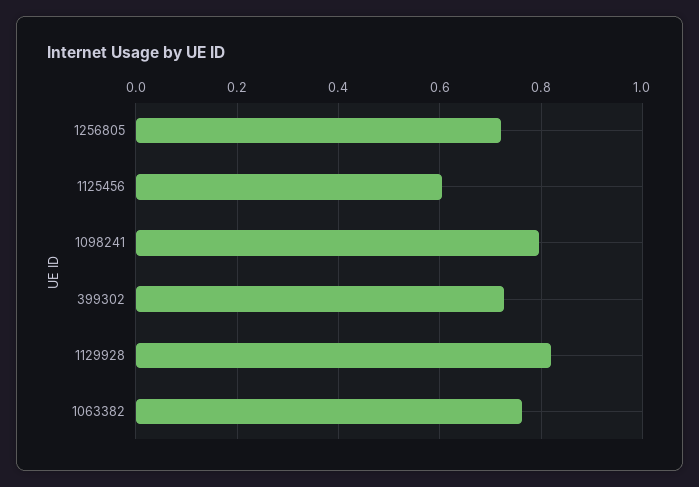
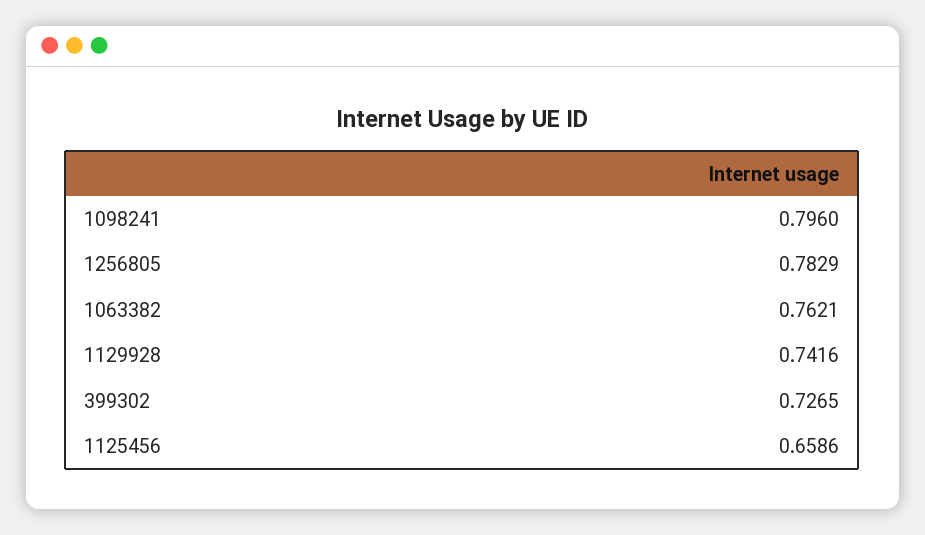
1256805: 0.72 -> 0.7829
1125456: 0.6 -> 0.6586
1129928: 0.82 -> 0.7416

